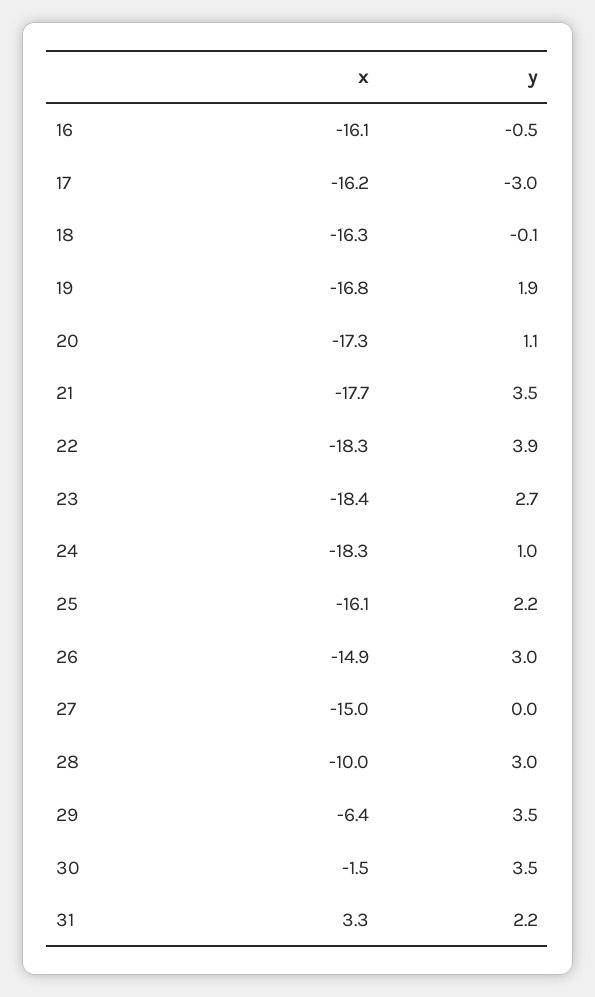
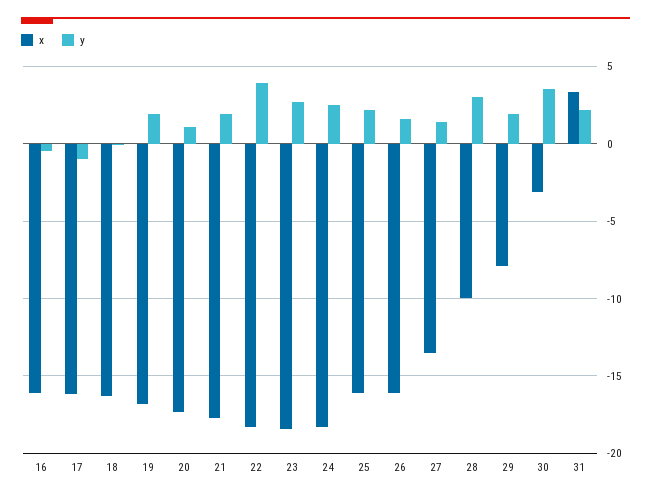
y, 17: -3 -> -1
y, 21: 3.5 -> 2
y, 24: 1 -> 2.5
x, 26: -14.9 -> -16
y, 26: 3 -> 1.5
x, 27: -15 -> -13.5
y, 27: 0 -> 1.5
x, 29: -6.4 -> -8
y, 29: 3.5 -> 2
x, 30: -1.5 -> -3

